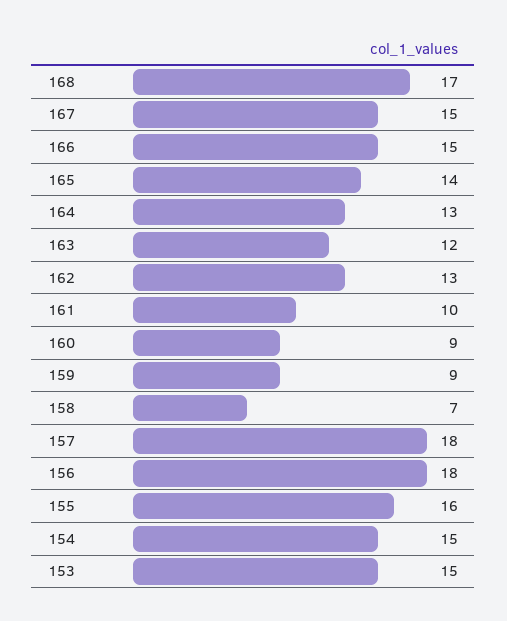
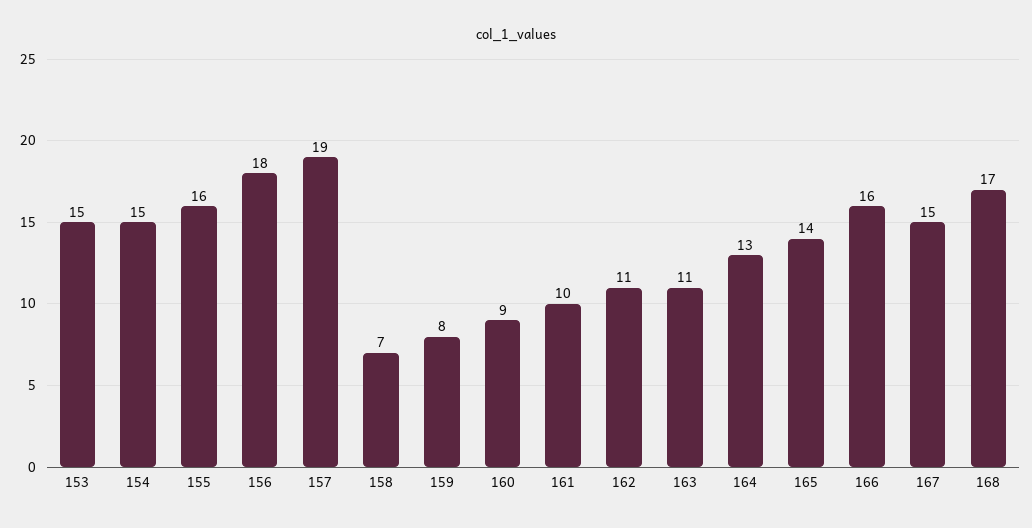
166: 15 -> 16
163: 12 -> 11
162: 13 -> 11
159: 9 -> 8
157: 18 -> 19

